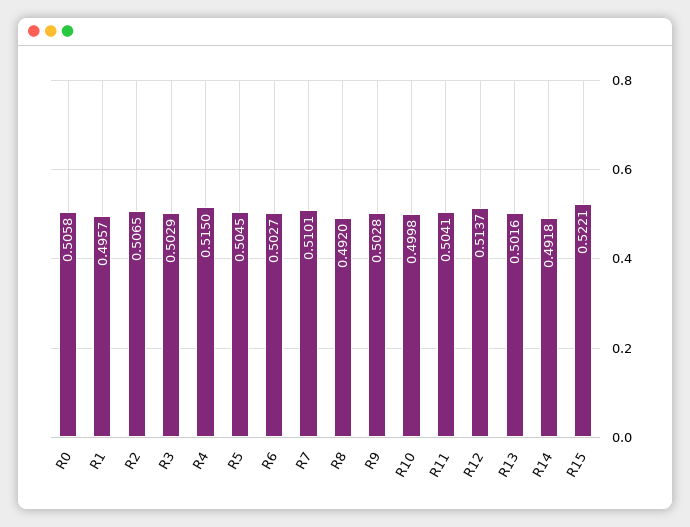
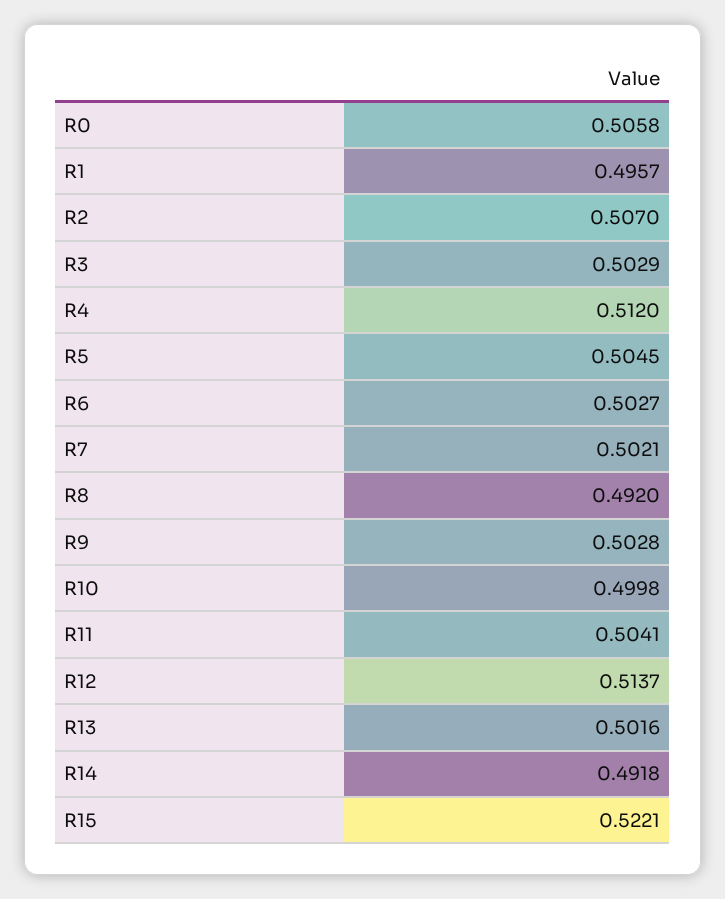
R2: 0.5065 -> 0.507
R4: 0.515 -> 0.512
R7: 0.5101 -> 0.5021

